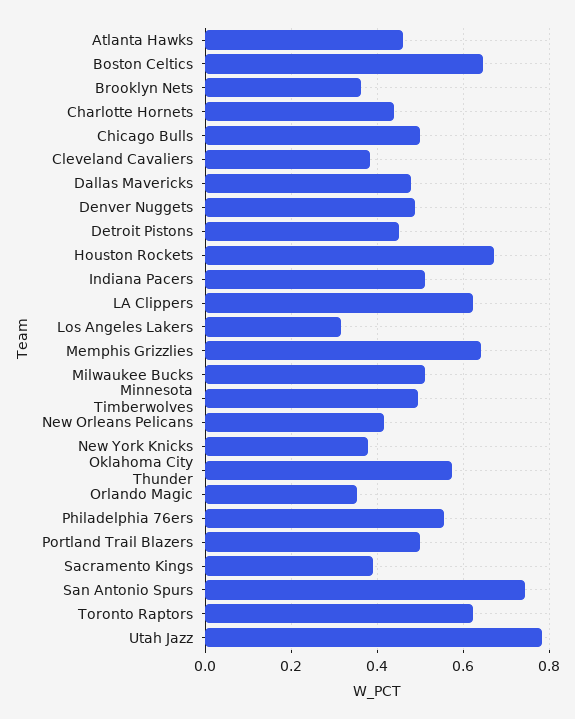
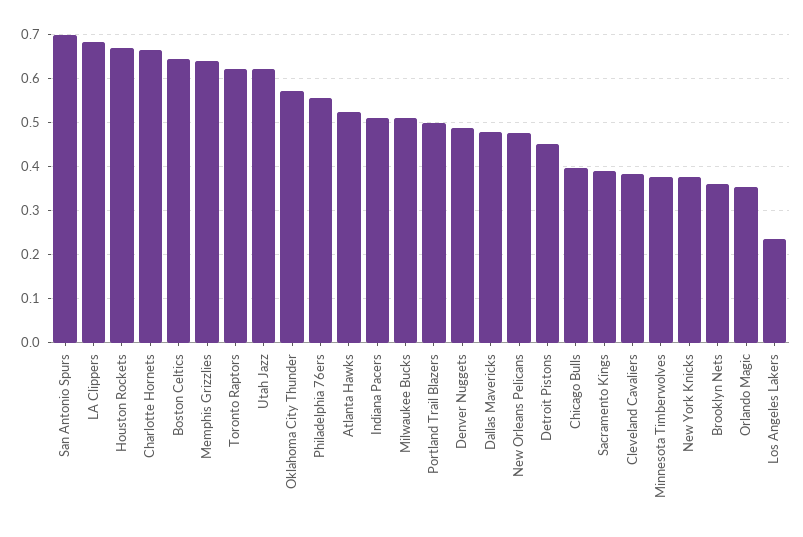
Atlanta Hawks: 0.46 -> 0.52
Charlotte Hornets: 0.44 -> 0.66
Chicago Bulls: 0.5 -> 0.4
LA Clippers: 0.62 -> 0.68
Los Angeles Lakers: 0.32 -> 0.24
Minnesota Timberwolves: 0.5 -> 0.38
New Orleans Pelicans: 0.42 -> 0.48
San Antonio Spurs: 0.74 -> 0.7
Utah Jazz: 0.78 -> 0.62

